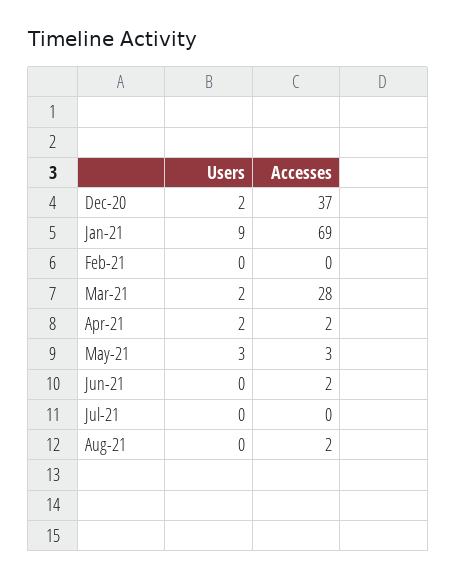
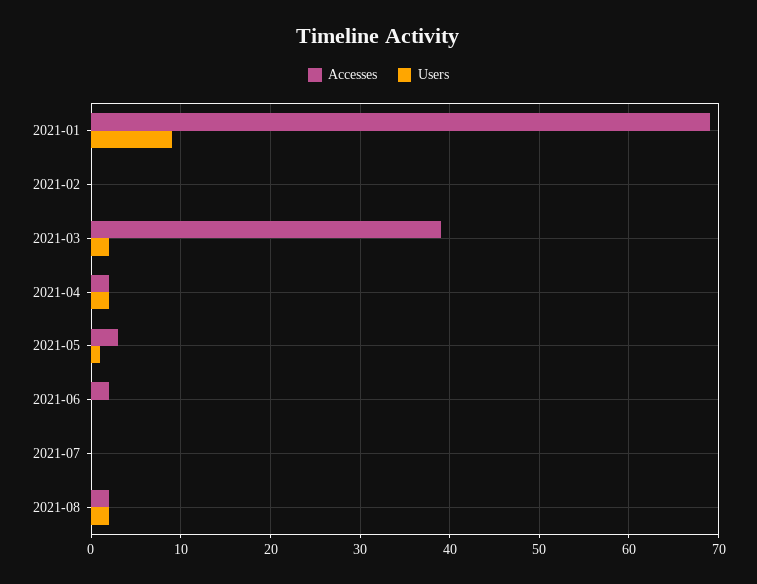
Users, Dec-20: 2 -> none
Accesses, Dec-20: 37 -> none
Accesses, Mar-21: 28 -> 39
Users, May-21: 3 -> 1
Users, Aug-21: 0 -> 2

